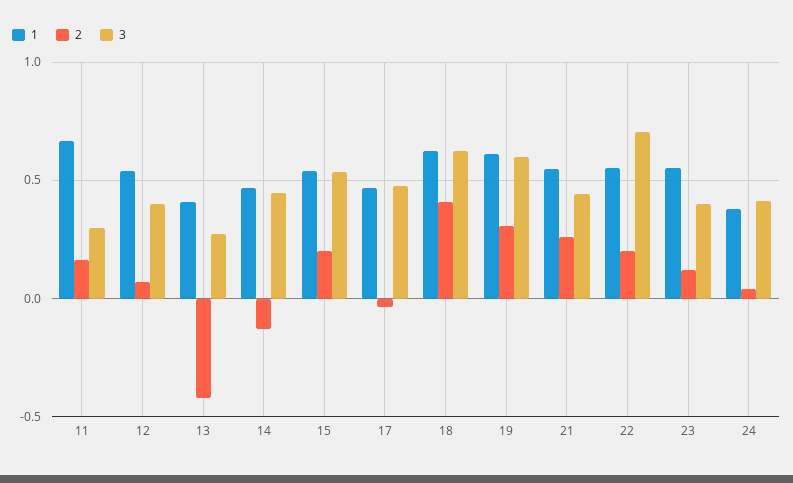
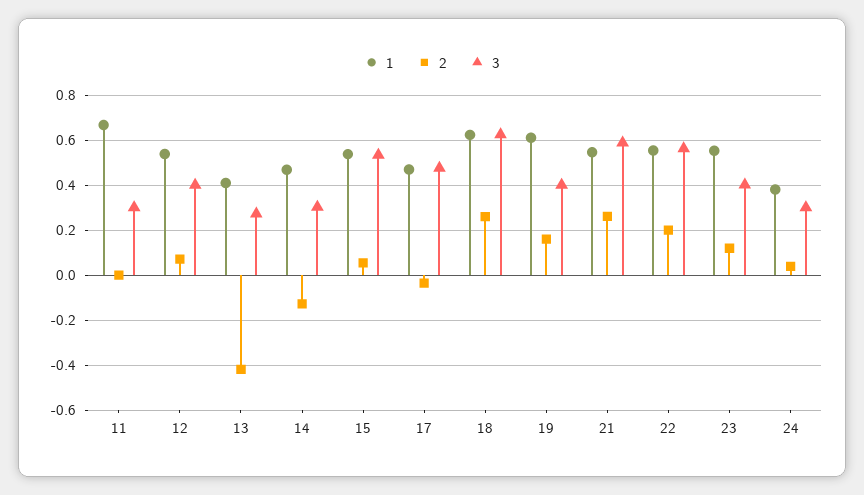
2, 11: 0.15 -> 0
3, 14: 0.45 -> 0.3
2, 15: 0.2 -> 0.05
2, 18: 0.4 -> 0.25
2, 19: 0.3 -> 0.15
3, 19: 0.6 -> 0.4
3, 21: 0.45 -> 0.6
3, 22: 0.7 -> 0.55
3, 24: 0.4 -> 0.3

